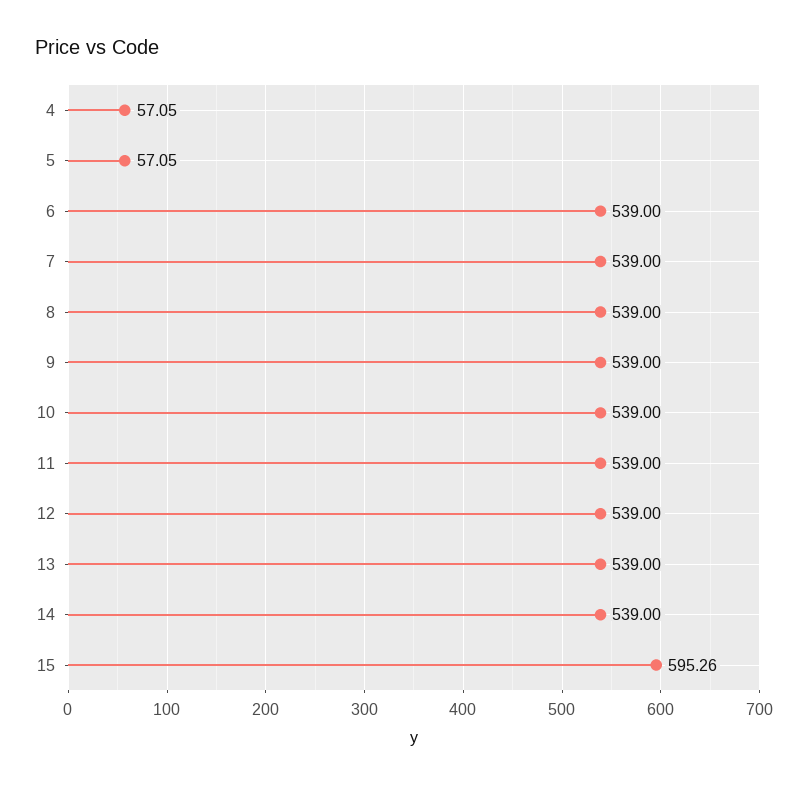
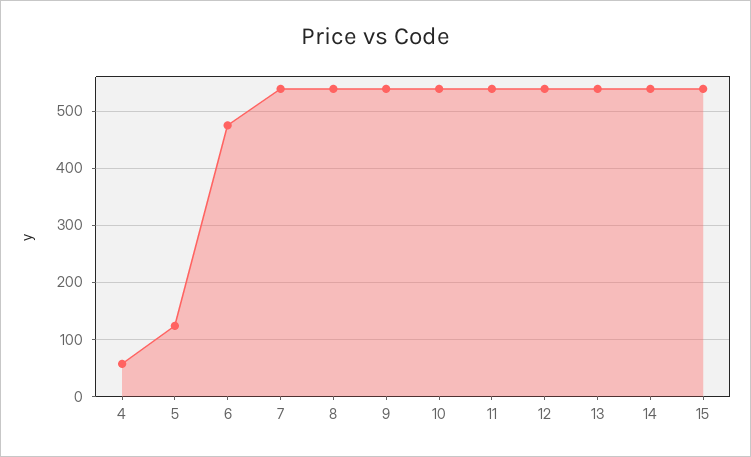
5: 57.05 -> 120
6: 539 -> 480
15: 595.26 -> 540

